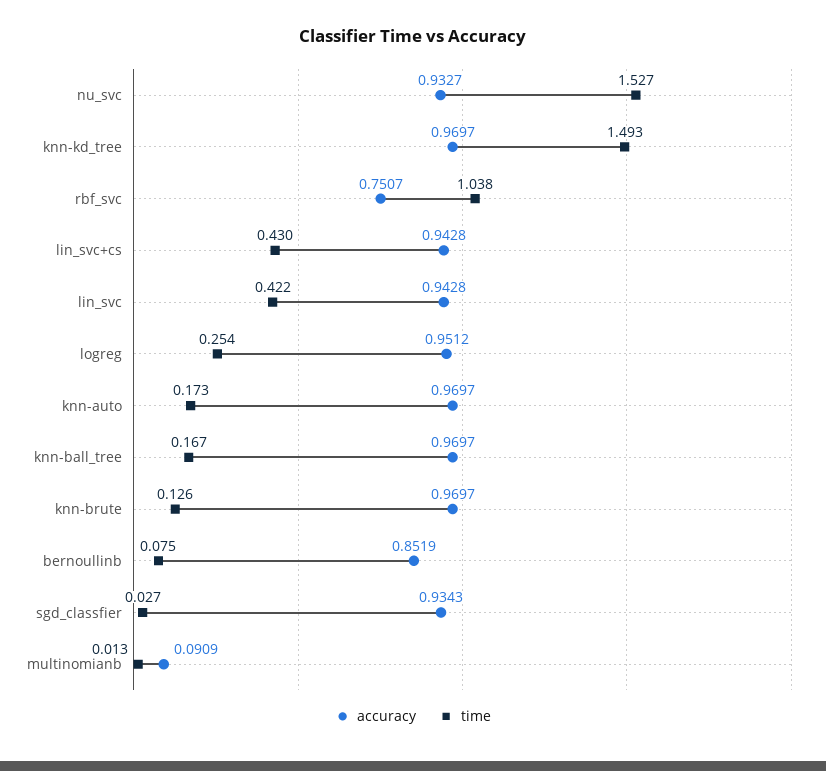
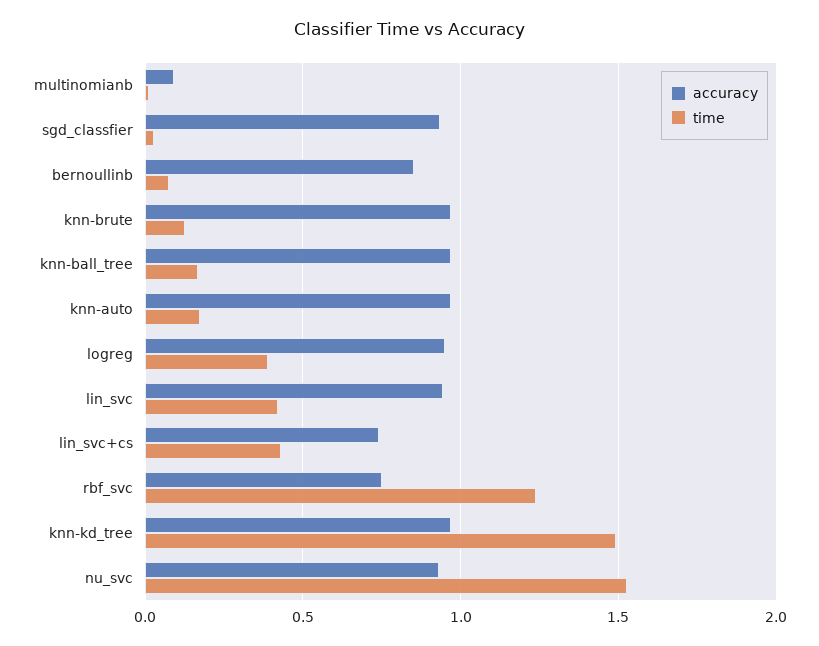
time, rbf_svc: 1.038 -> 1.25
accuracy, lin_svc+cs: 0.9428 -> 0.75
time, logreg: 0.254 -> 0.4

